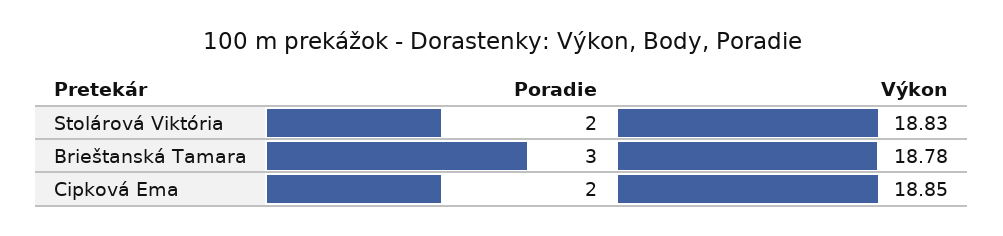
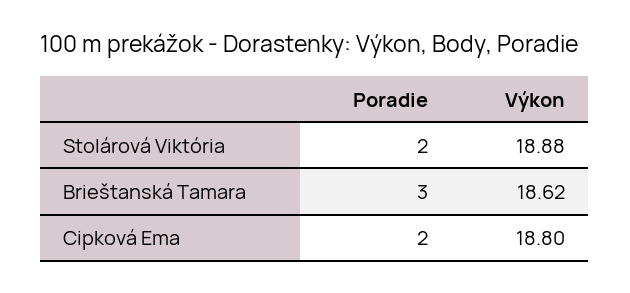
Výkon, Stolárová Viktória: 18.83 -> 18.88
Výkon, Brieštanská Tamara: 18.78 -> 18.62
Výkon, Cipková Ema: 18.85 -> 18.8

